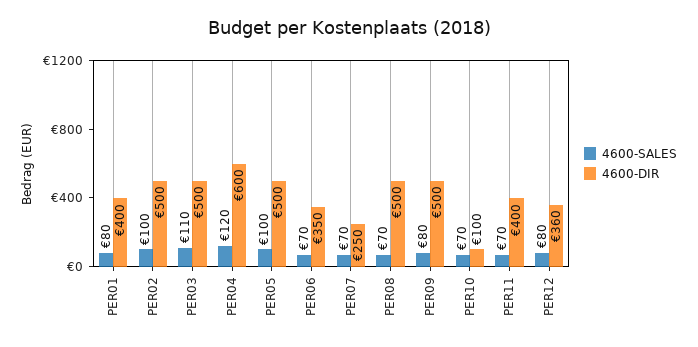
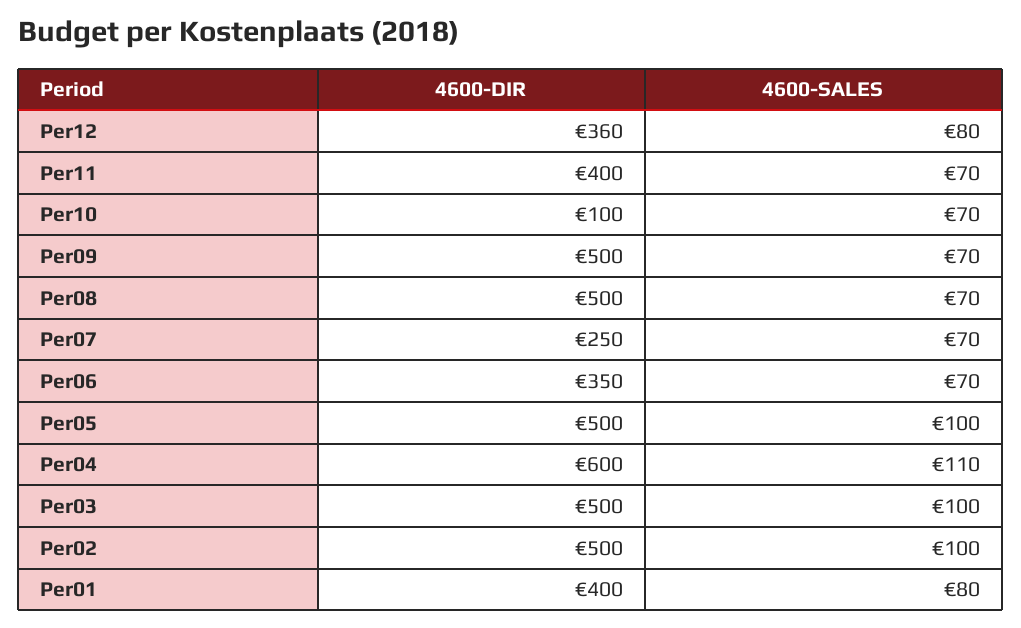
4600-SALES, PER03: 110 -> 100
4600-SALES, PER04: 120 -> 110
4600-SALES, PER09: 80 -> 70

